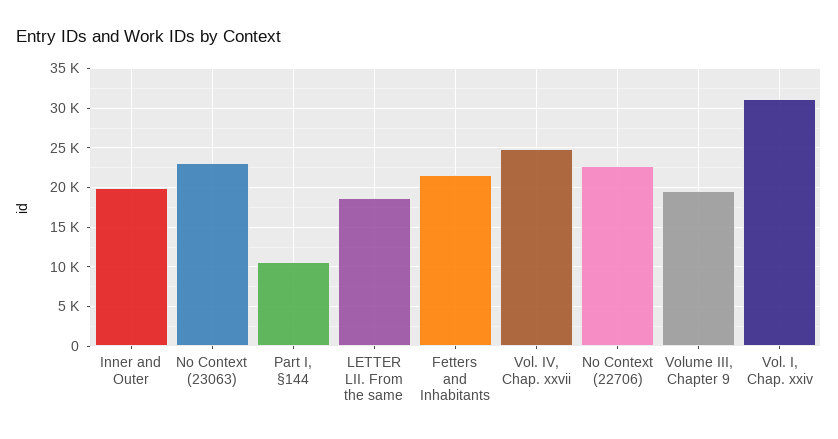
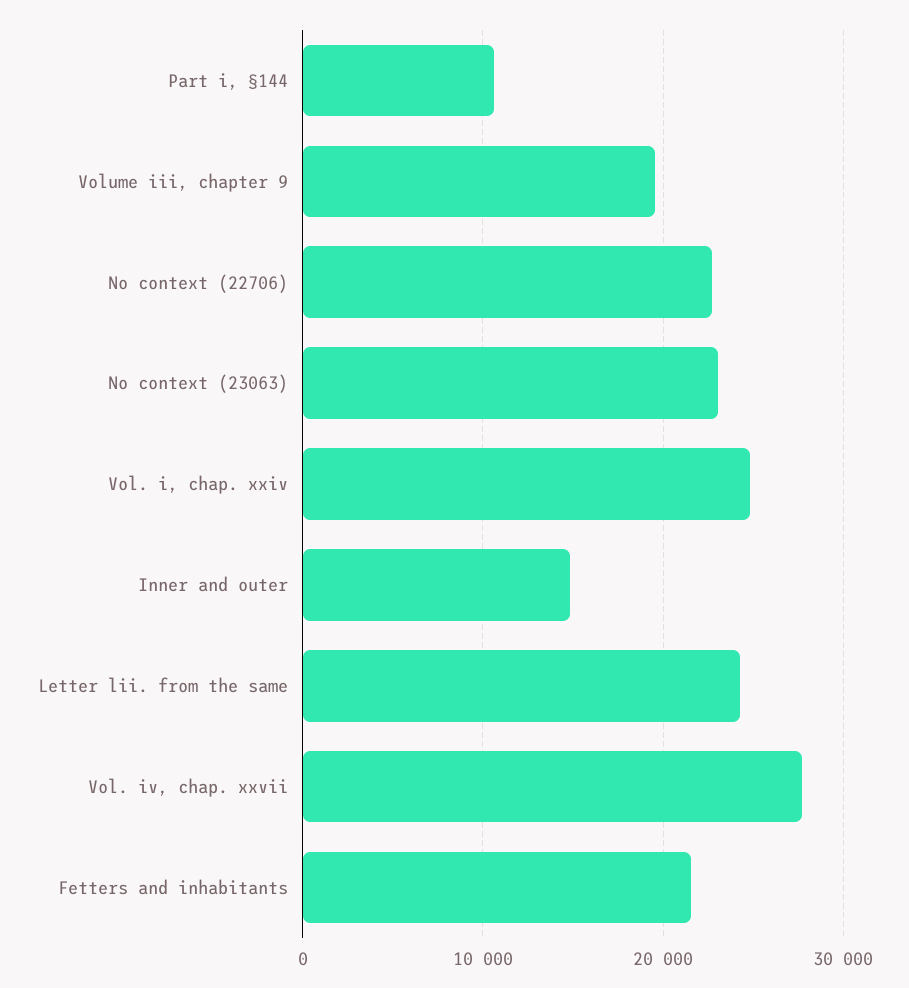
Inner and Outer: 20000 -> 15000
LETTER LII. From the same: 19000 -> 24000
Vol. IV, Chap. xxvii: 25000 -> 28000
Vol. I, Chap. xxiv: 31000 -> 25000

